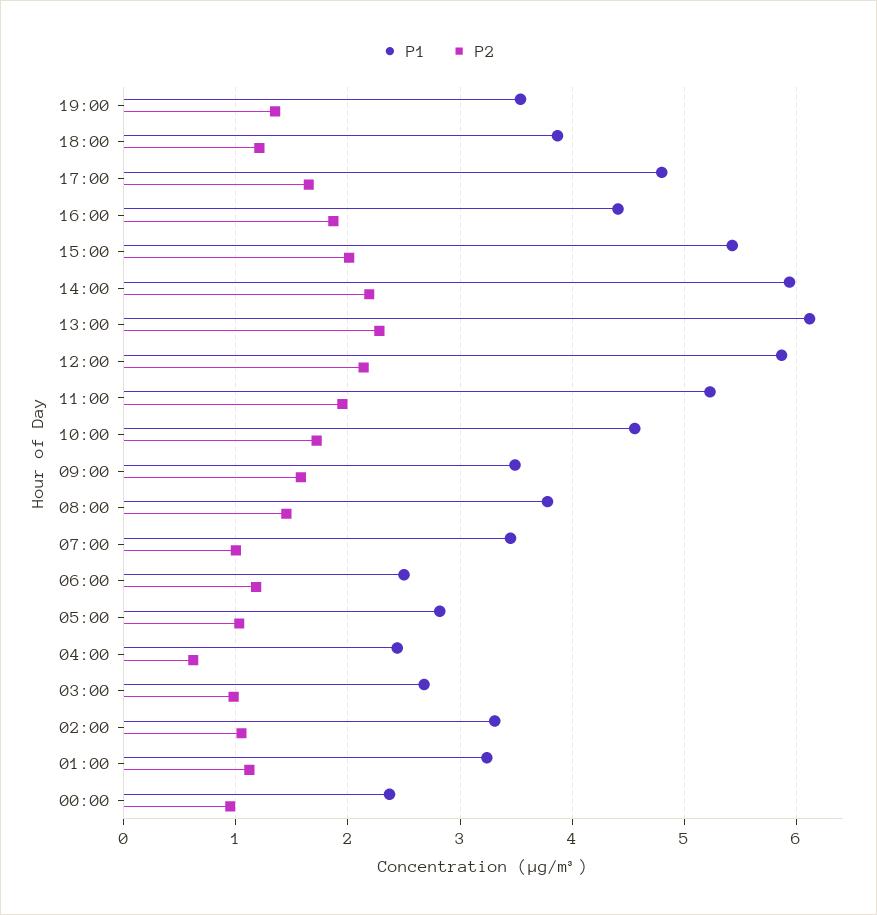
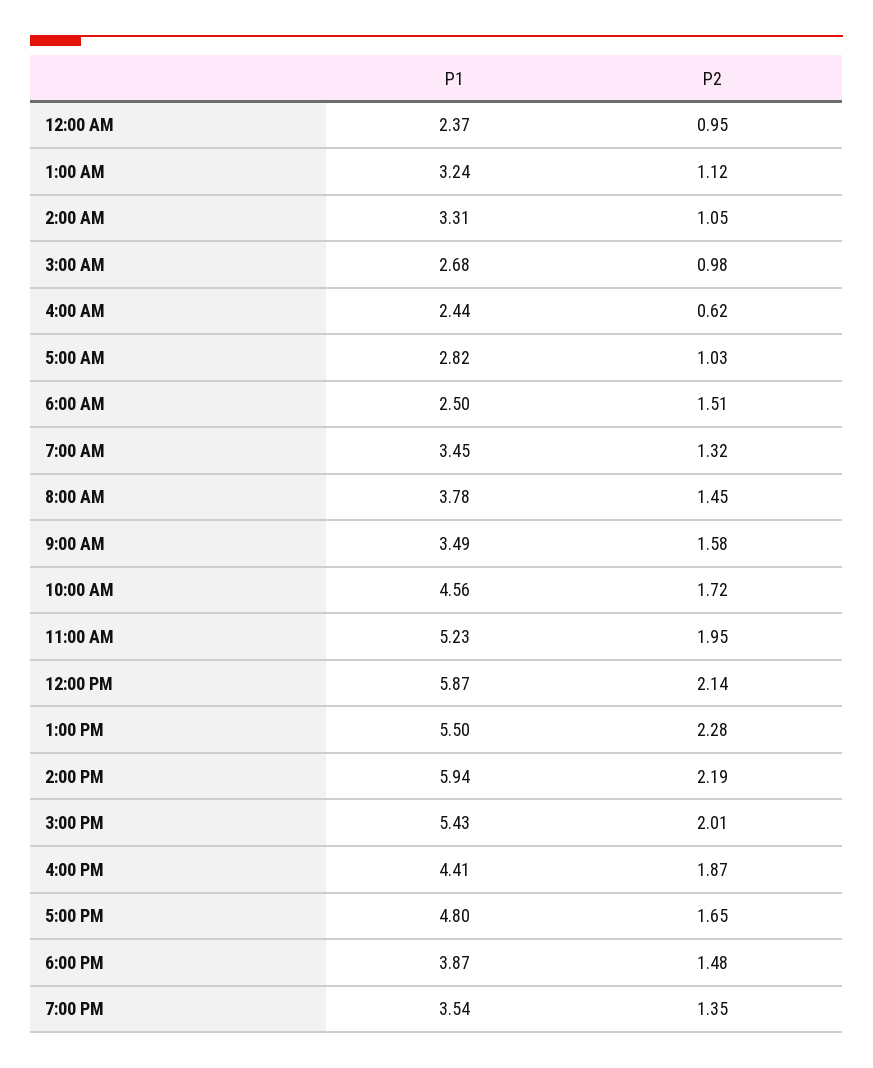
P2, 18:00: 1.2 -> 1.48
P1, 13:00: 6.1 -> 5.5
P2, 07:00: 1 -> 1.32
P2, 06:00: 1.2 -> 1.51

